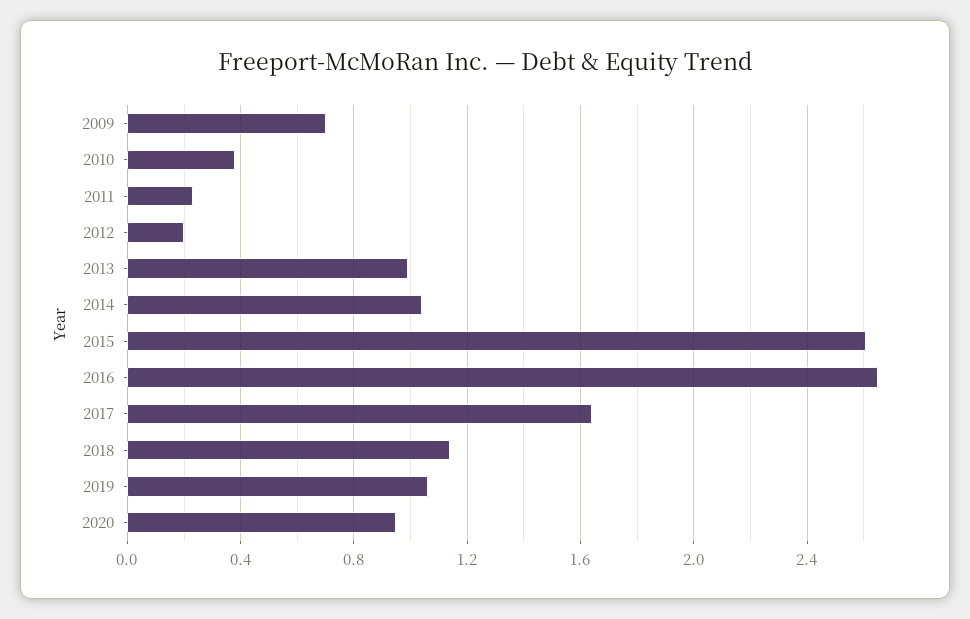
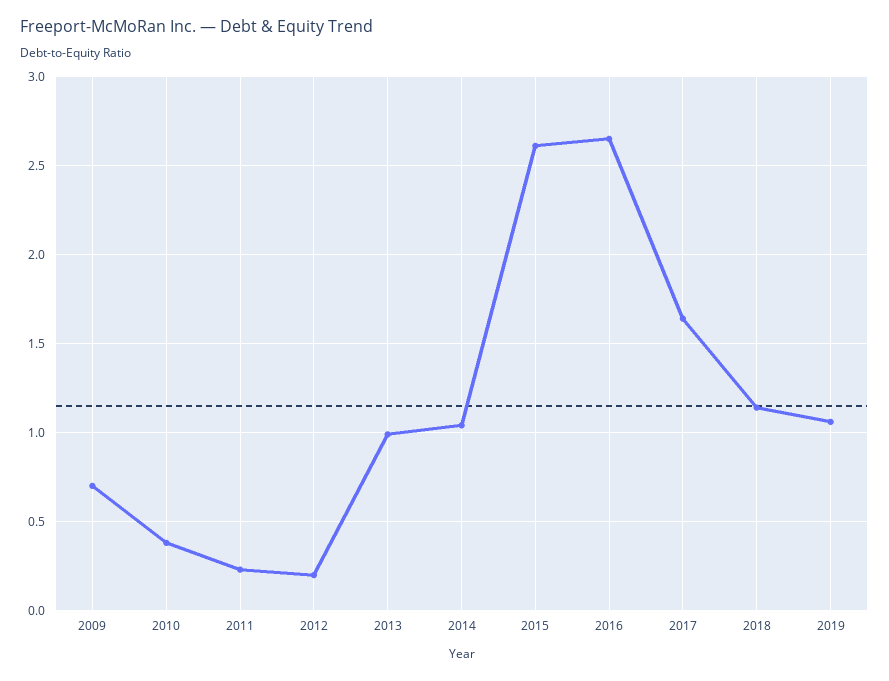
2020: 0.95 -> none

